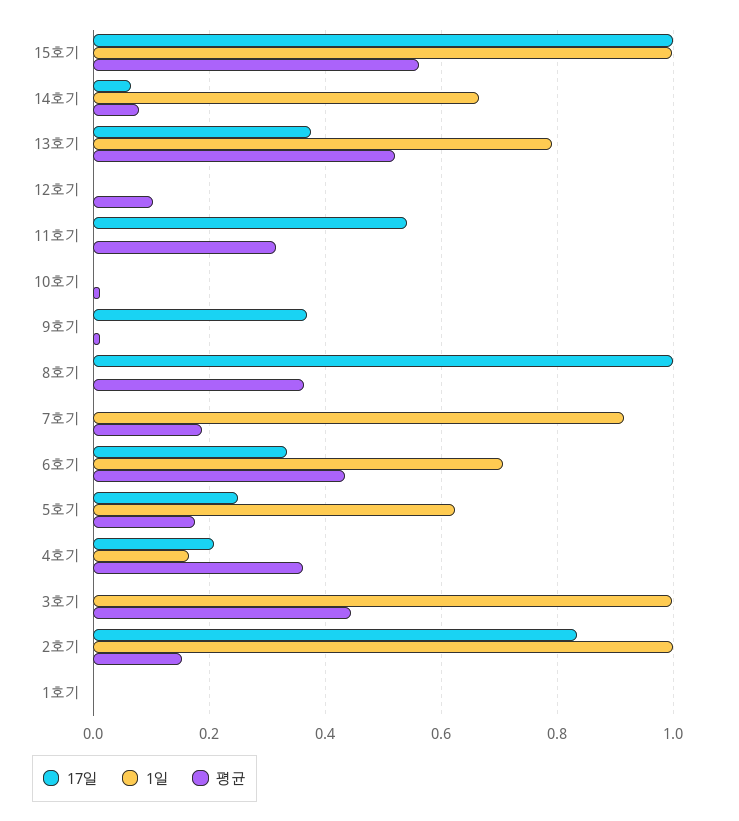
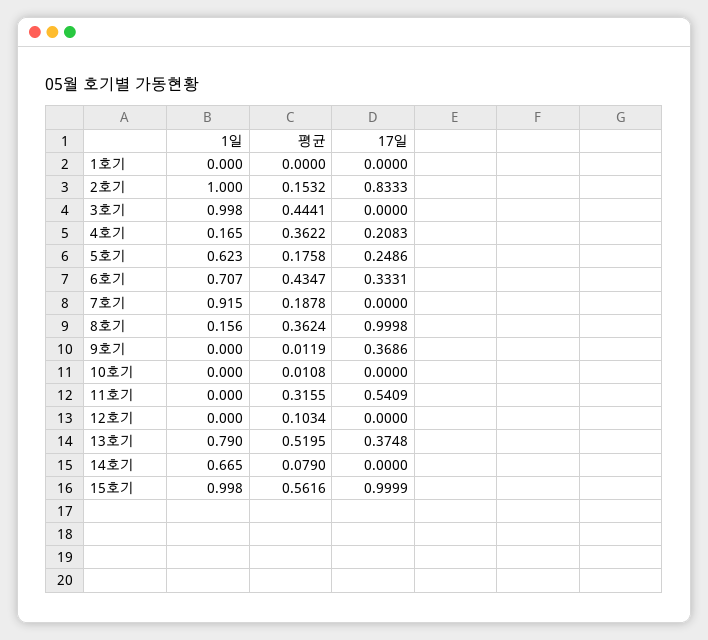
17일, 14호기: 0.06 -> 0
1일, 8호기: 0 -> 0.156

